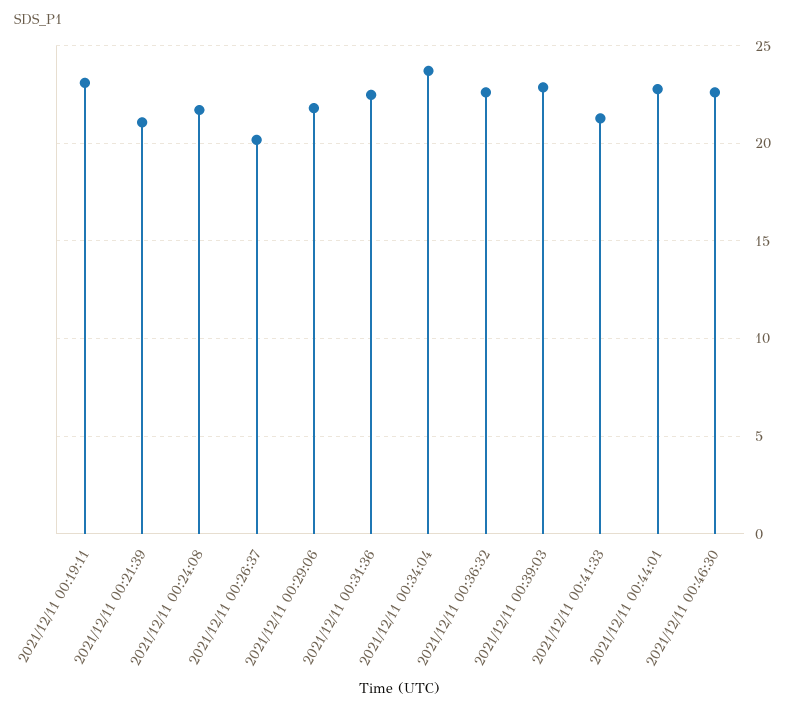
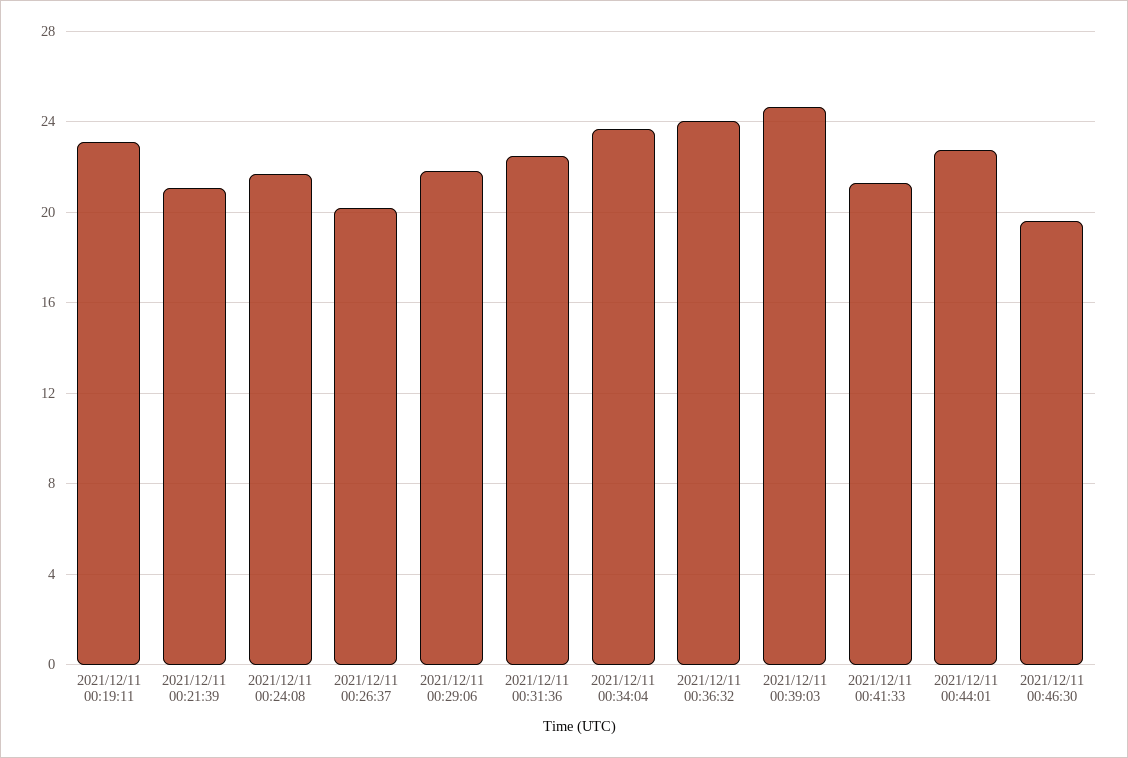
2021/12/11 00:36:32: 22.5 -> 24
2021/12/11 00:39:03: 23 -> 24.5
2021/12/11 00:46:30: 22.5 -> 19.5

